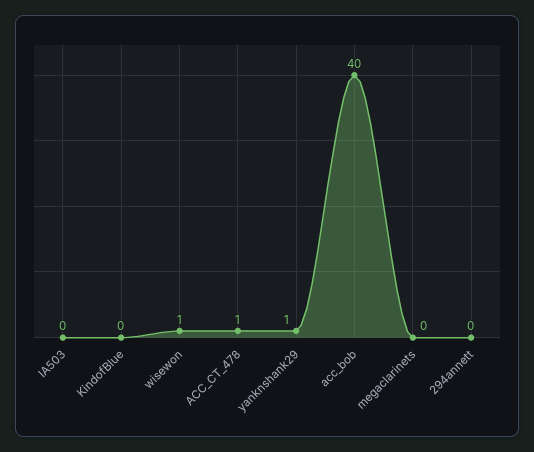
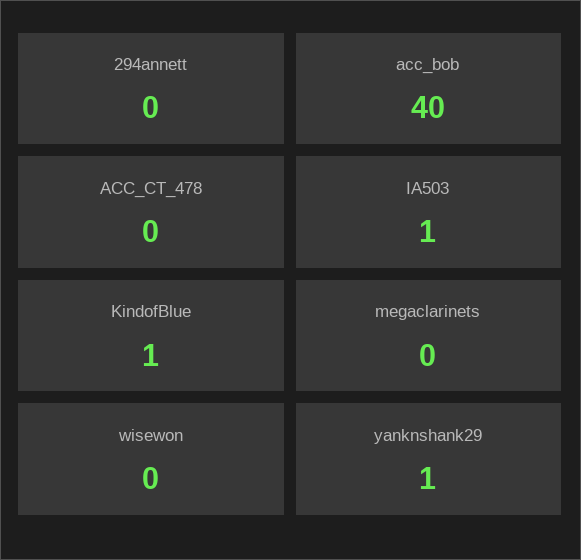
IA503: 0 -> 1
KindofBlue: 0 -> 1
wisewon: 1 -> 0
ACC_CT_478: 1 -> 0

